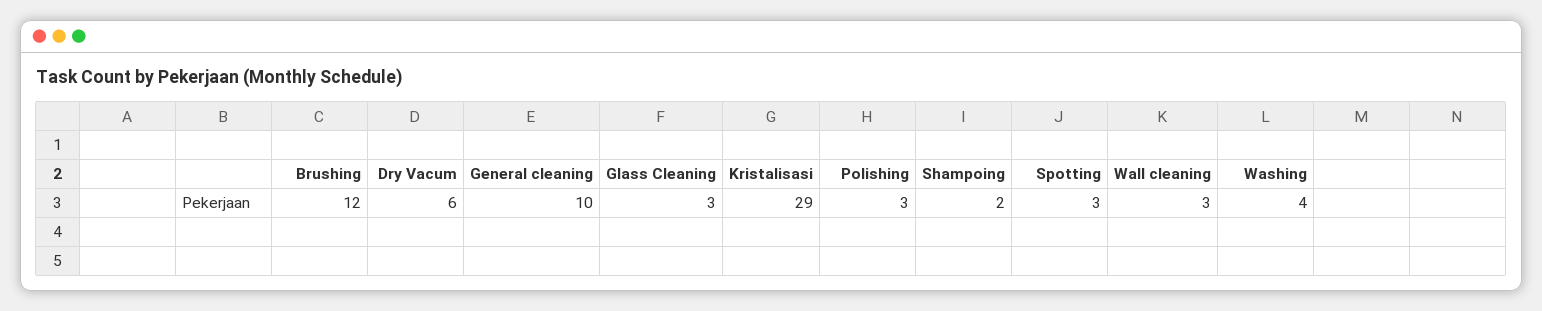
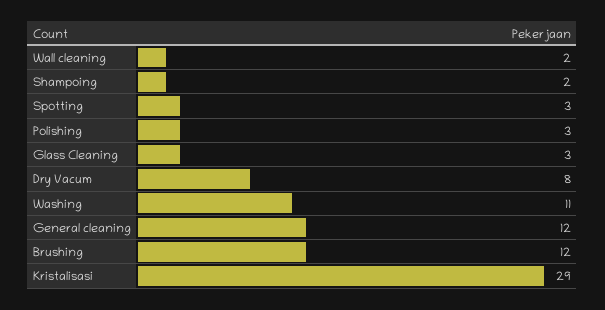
Dry Vacum: 6 -> 8
General cleaning: 10 -> 12
Wall cleaning: 3 -> 2
Washing: 4 -> 11

